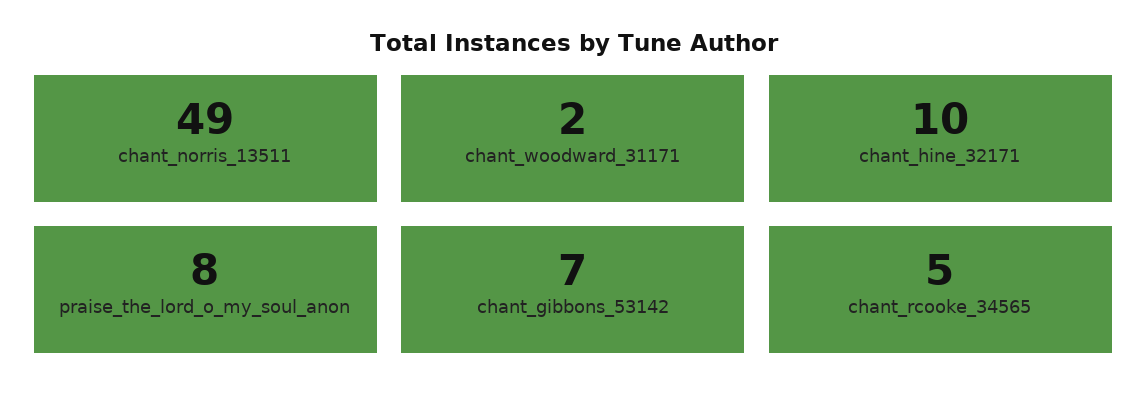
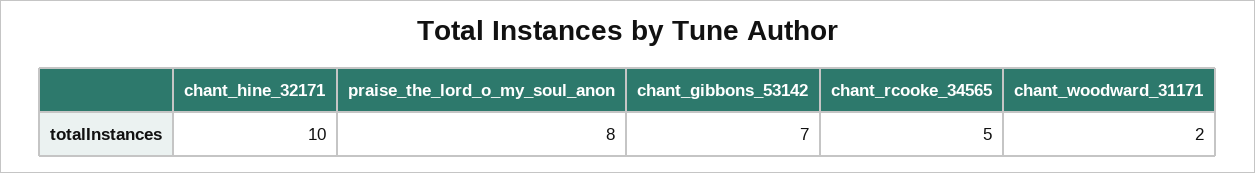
chant_norris_13511: 49 -> none

